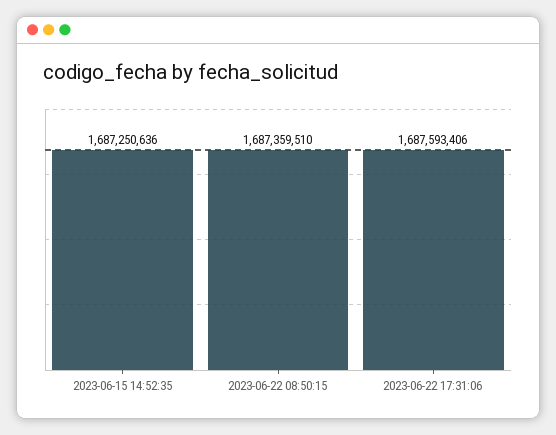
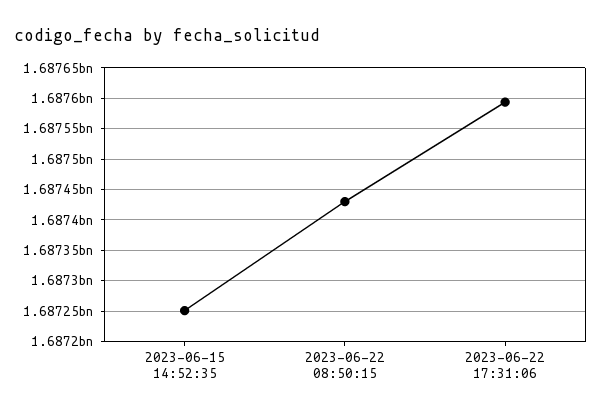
2023-06-22 08:50:15: 1687359510 -> 1687430000

